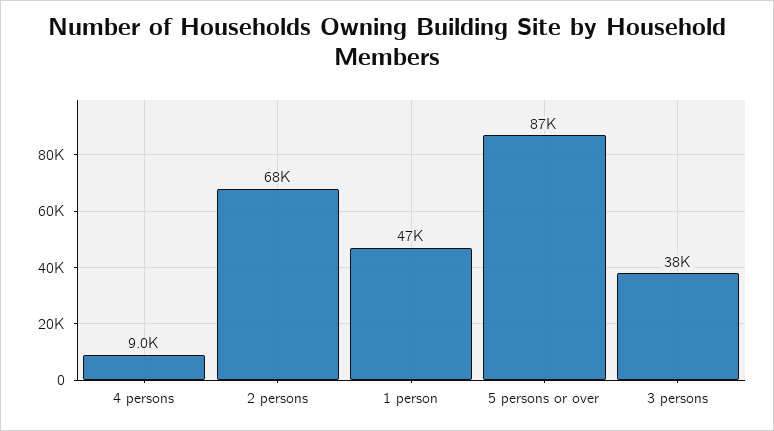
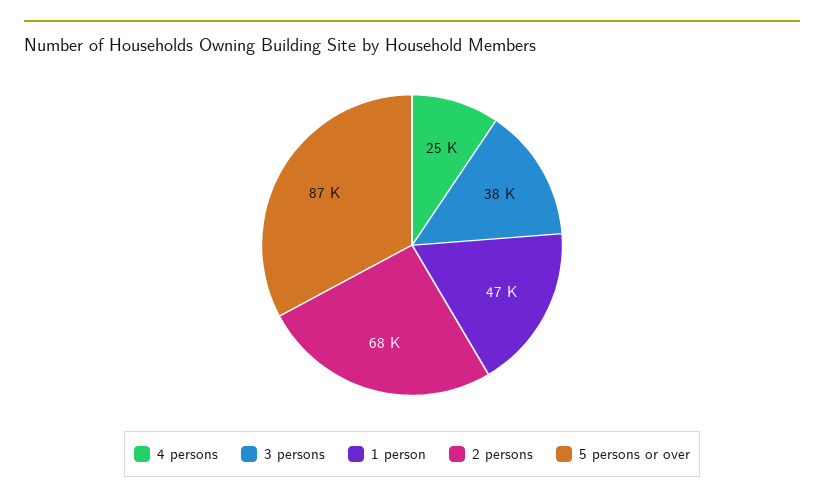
4 persons: 9000 -> 25000

